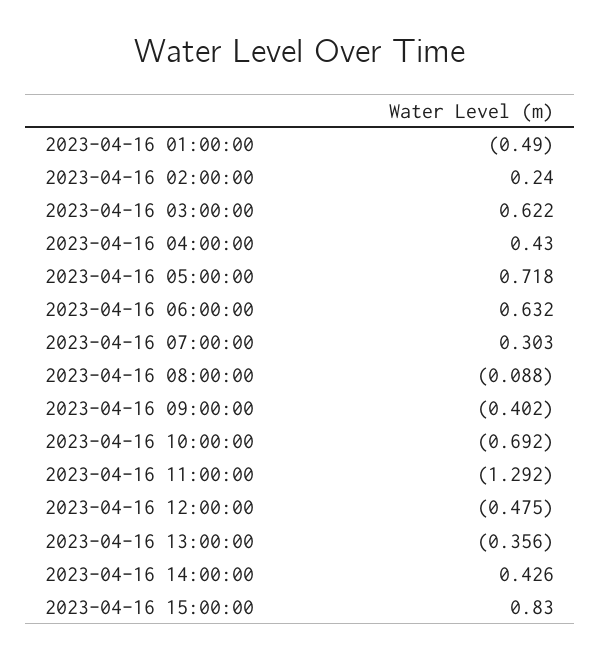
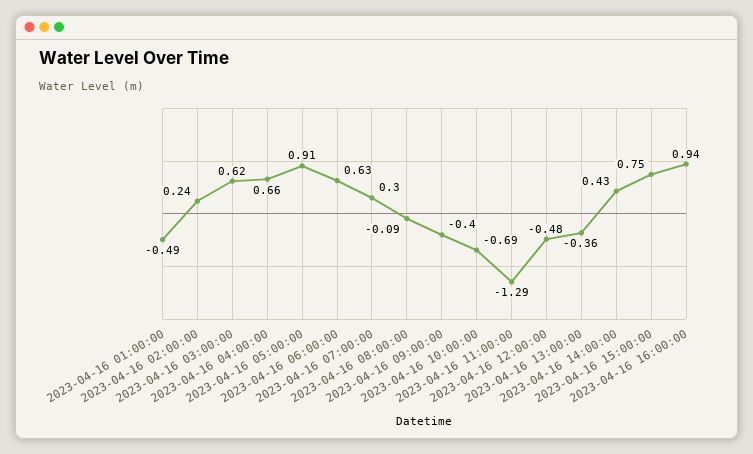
2023-04-16 04:00:00: 0.43 -> 0.66
2023-04-16 05:00:00: 0.718 -> 0.91
2023-04-16 15:00:00: 0.83 -> 0.75
2023-04-16 16:00:00: none -> 0.94

